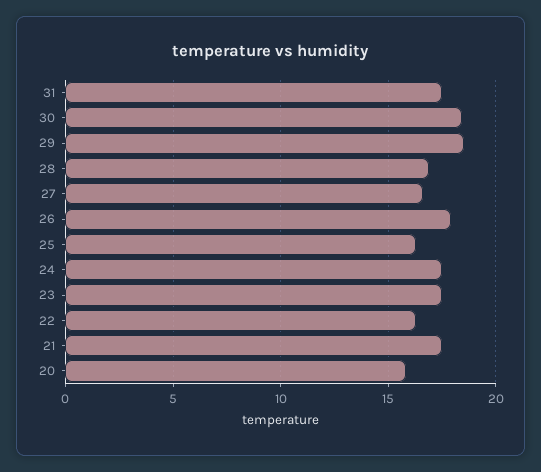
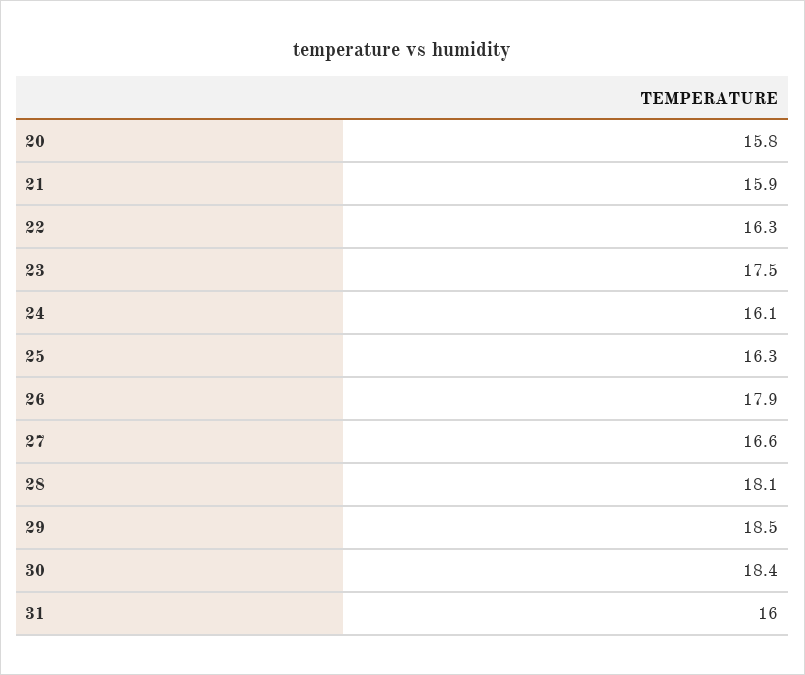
31: 17.5 -> 16
28: 17 -> 18.1
24: 17.5 -> 16.1
21: 17.5 -> 15.9

